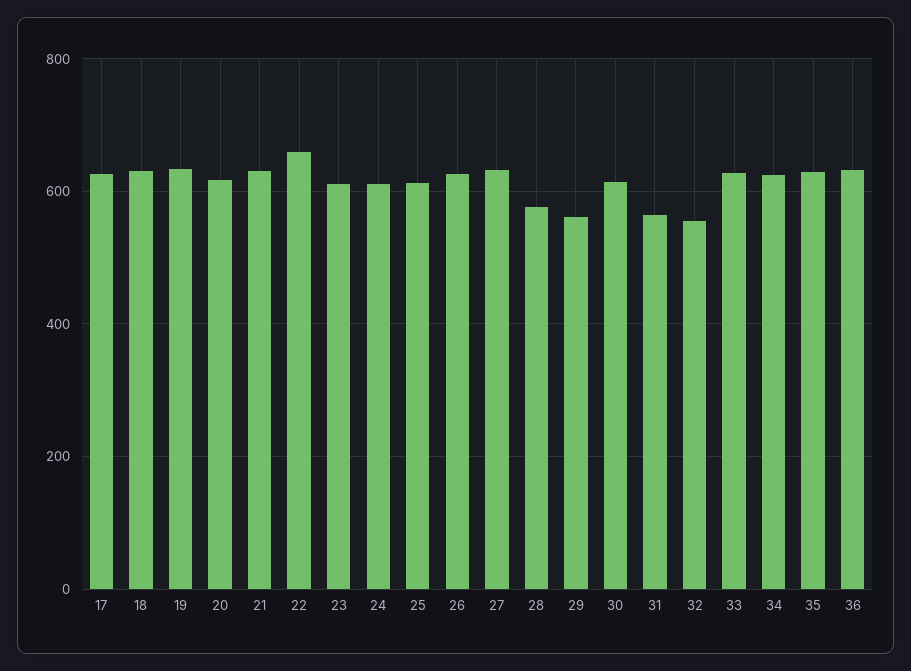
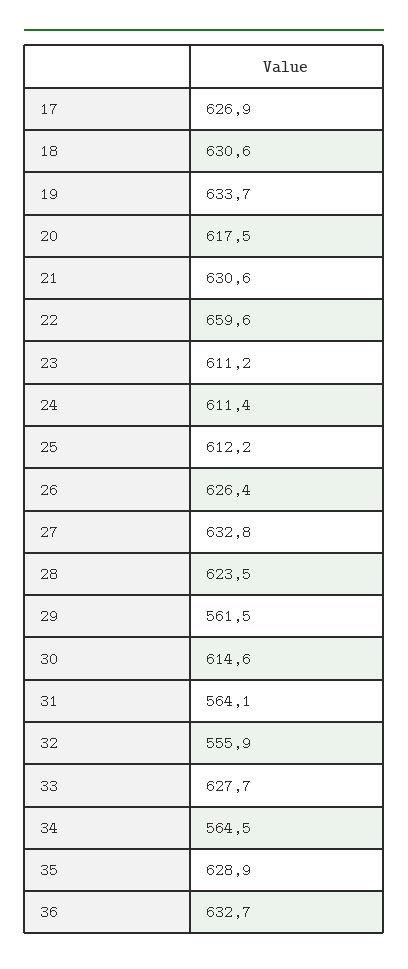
28: 580 -> 623.5
34: 620 -> 564.5

